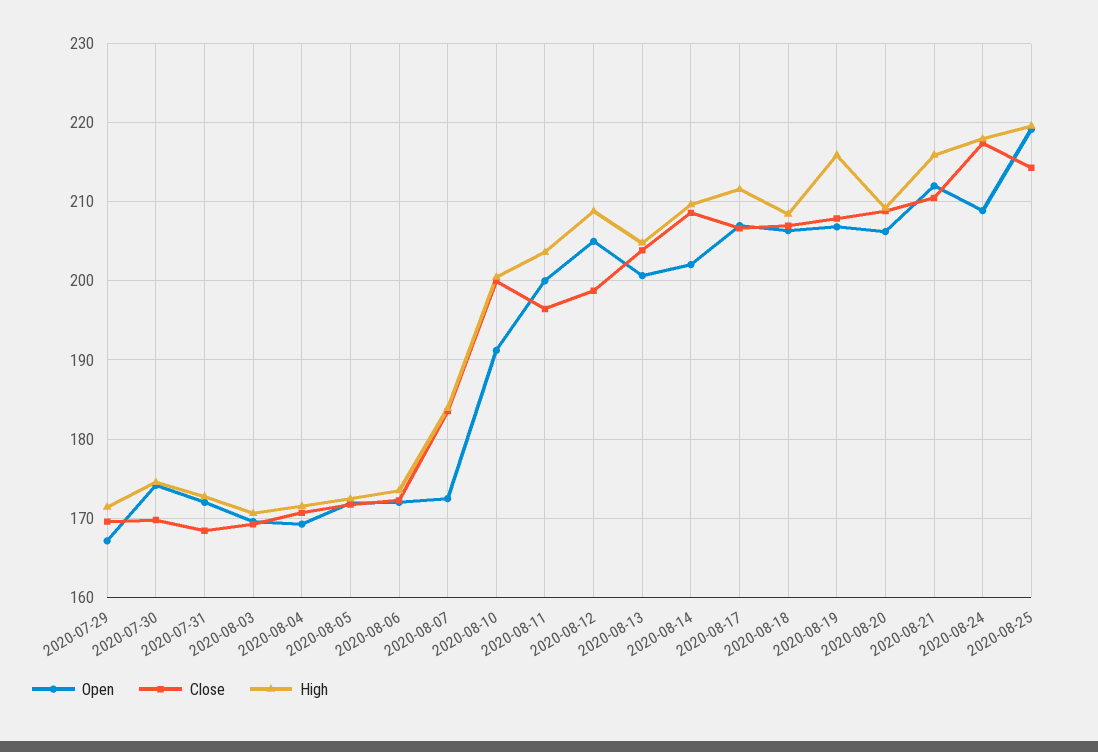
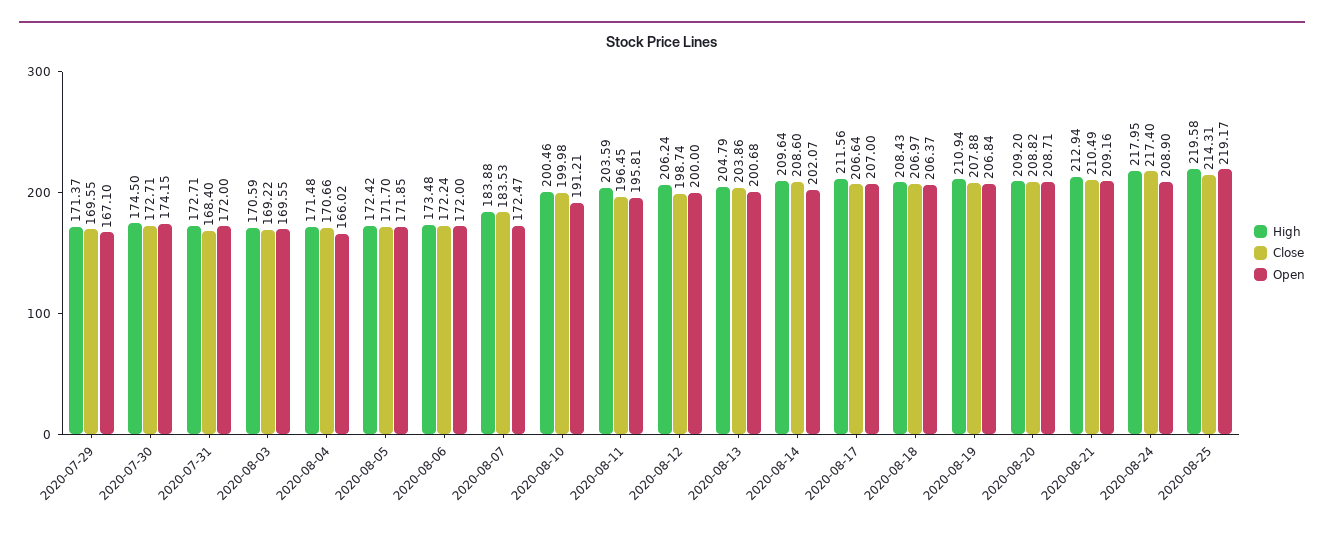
Close, 2020-07-30: 170 -> 172.71
Open, 2020-08-04: 169 -> 166.02
Open, 2020-08-11: 200 -> 195.81
Open, 2020-08-12: 205 -> 200
High, 2020-08-12: 209 -> 206.24
High, 2020-08-19: 216 -> 210.94
Open, 2020-08-20: 206 -> 208.71
Open, 2020-08-21: 212 -> 209.16
High, 2020-08-21: 216 -> 212.94

